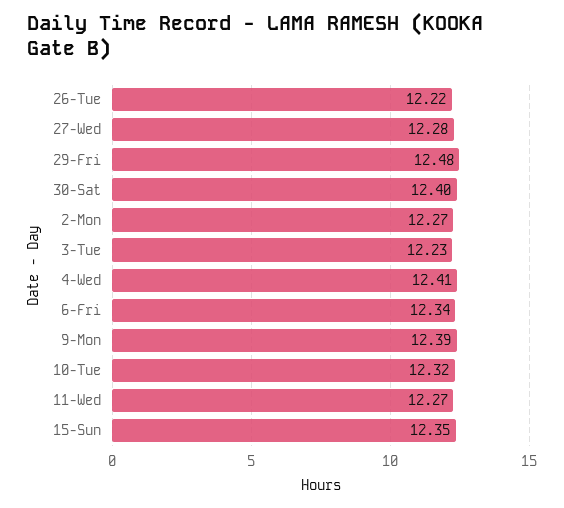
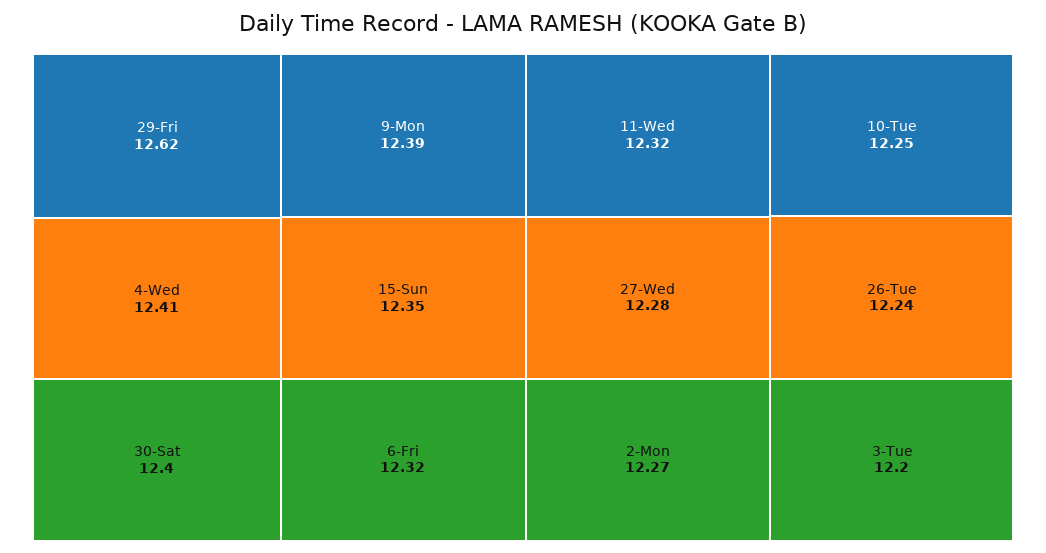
26-Tue: 12.22 -> 12.24
29-Fri: 12.48 -> 12.62
3-Tue: 12.23 -> 12.2
6-Fri: 12.34 -> 12.32
10-Tue: 12.32 -> 12.25
11-Wed: 12.27 -> 12.32

